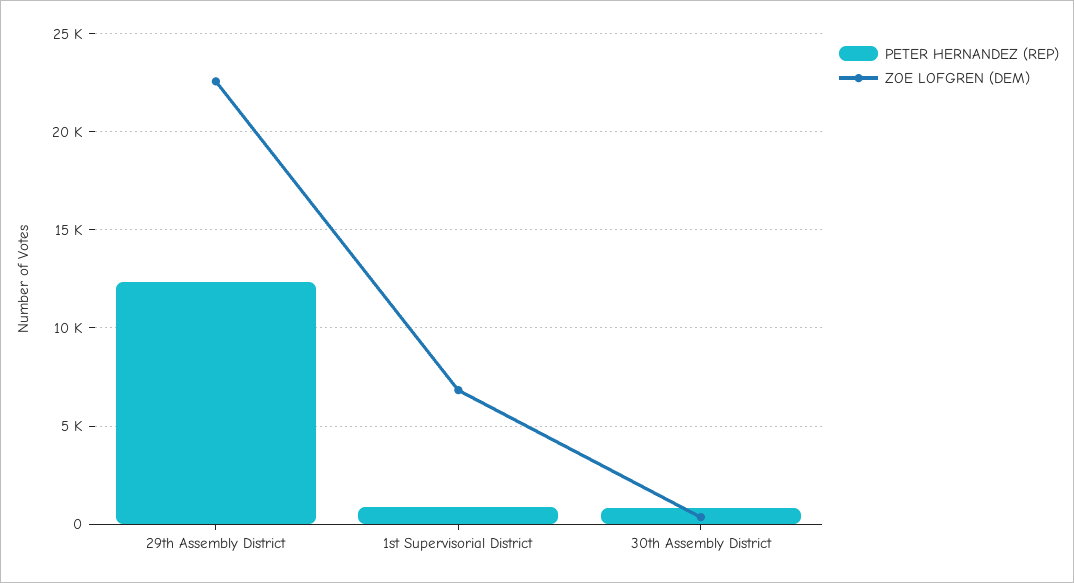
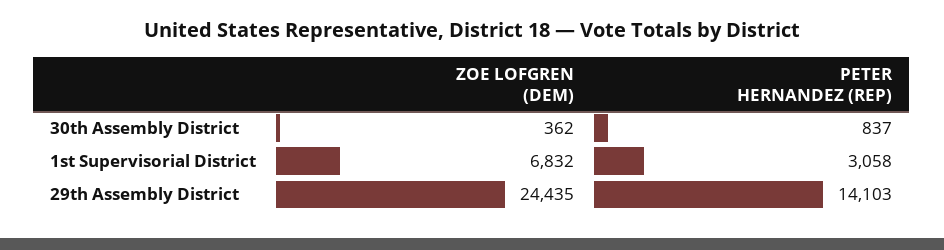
PETER HERNANDEZ (REP), 29th Assembly District: 12500 -> 14103
ZOE LOFGREN (DEM), 29th Assembly District: 22500 -> 24435
PETER HERNANDEZ (REP), 1st Supervisorial District: 1000 -> 3058

